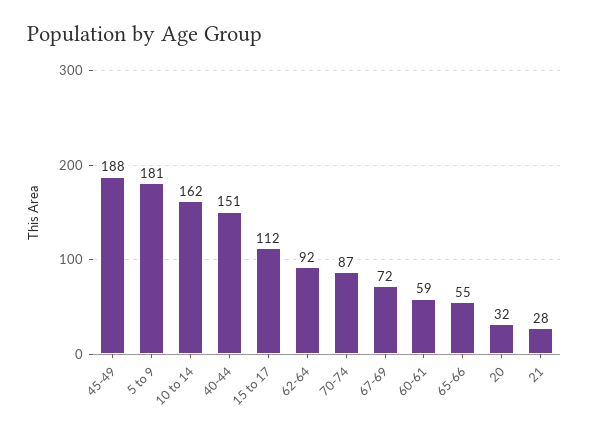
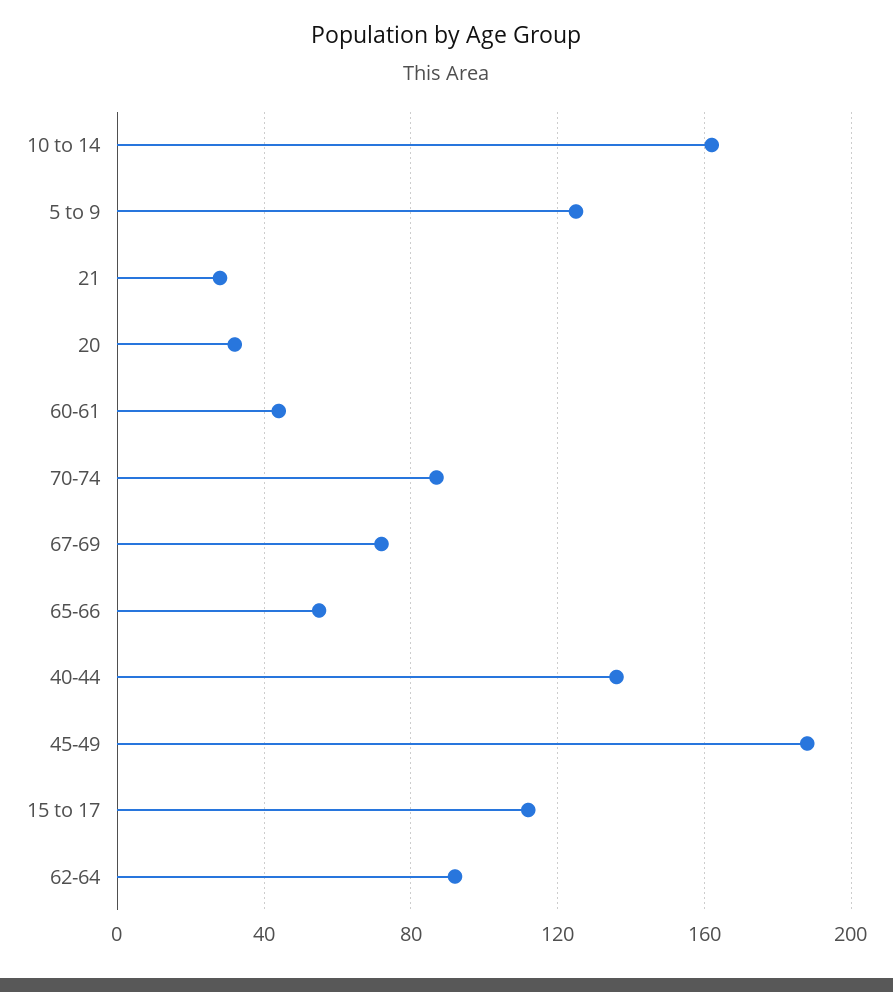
5 to 9: 181 -> 125
40-44: 151 -> 135
60-61: 59 -> 45

